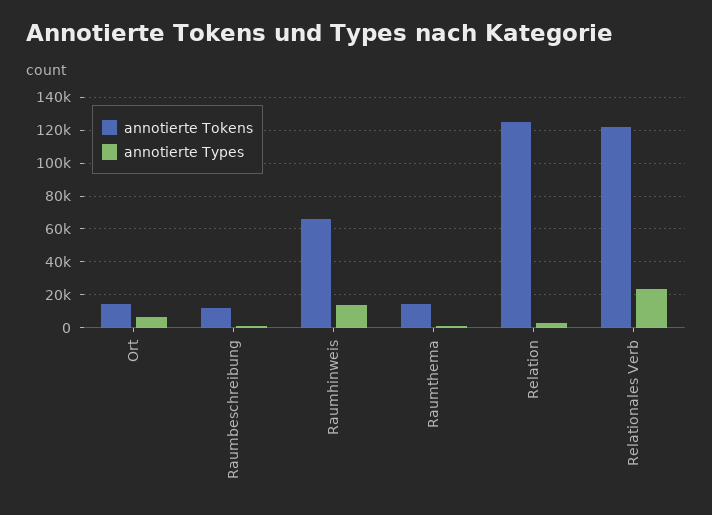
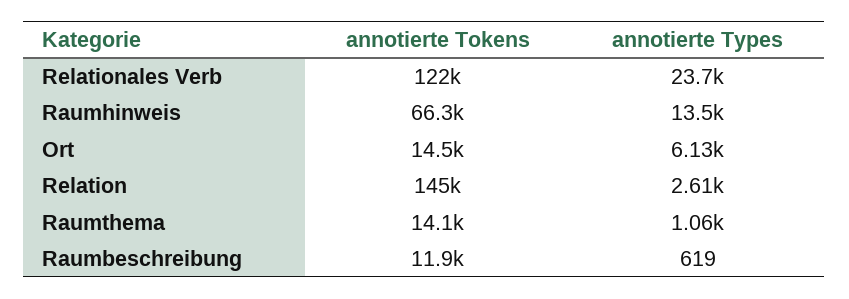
annotierte Tokens, Relation: 125000 -> 145000

